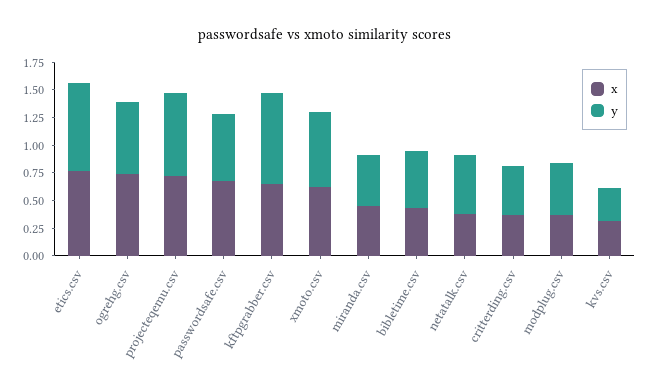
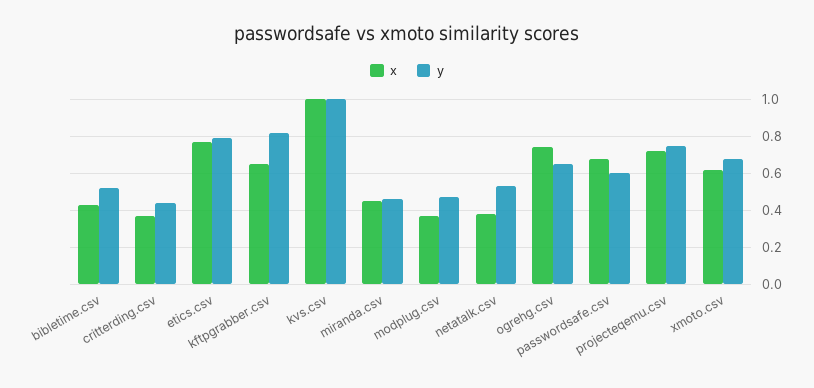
x, kvs.csv: 0.25 -> 1
y, kvs.csv: 0.25 -> 1

